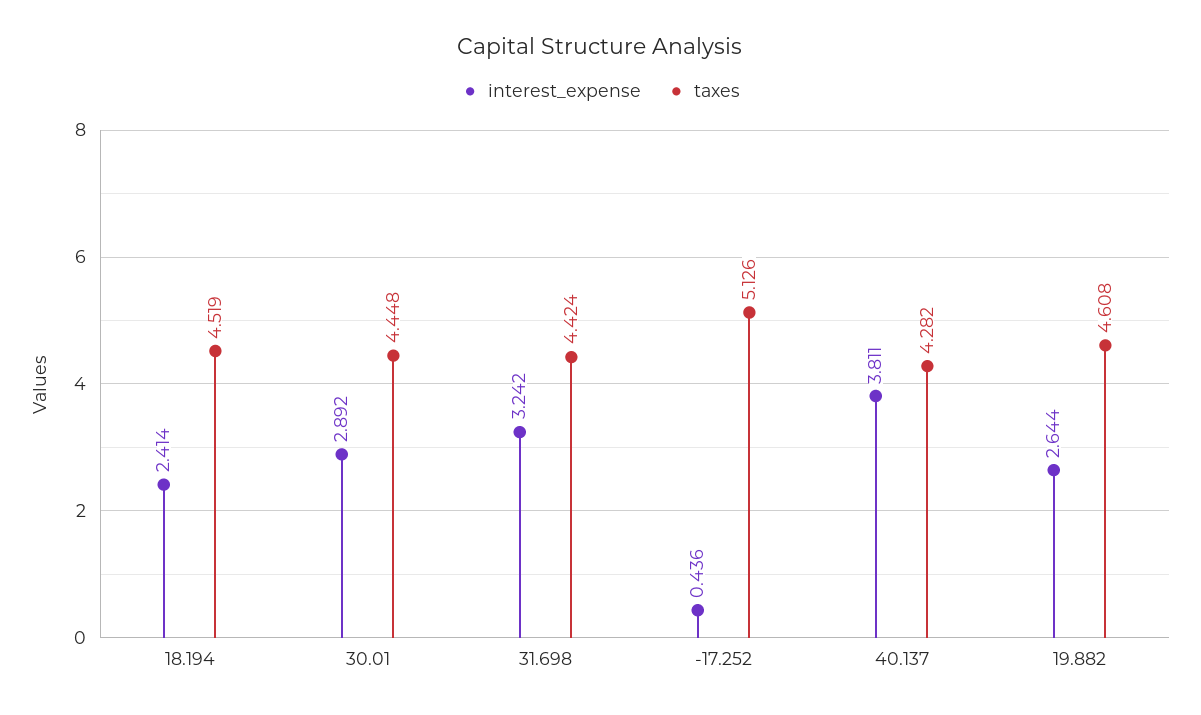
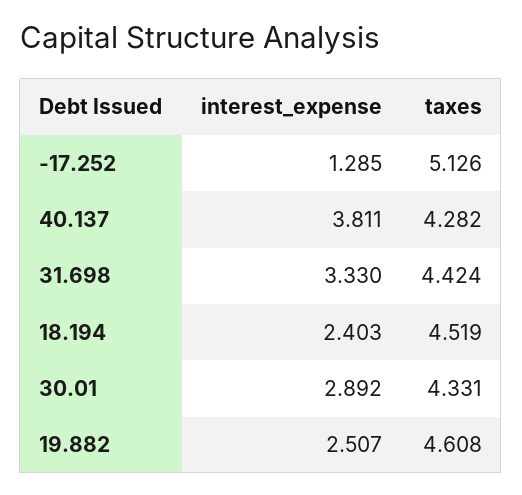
interest_expense, 18.194: 2.414 -> 2.403
taxes, 30.01: 4.448 -> 4.331
interest_expense, 31.698: 3.242 -> 3.33
interest_expense, -17.252: 0.436 -> 1.285
interest_expense, 19.882: 2.644 -> 2.507

